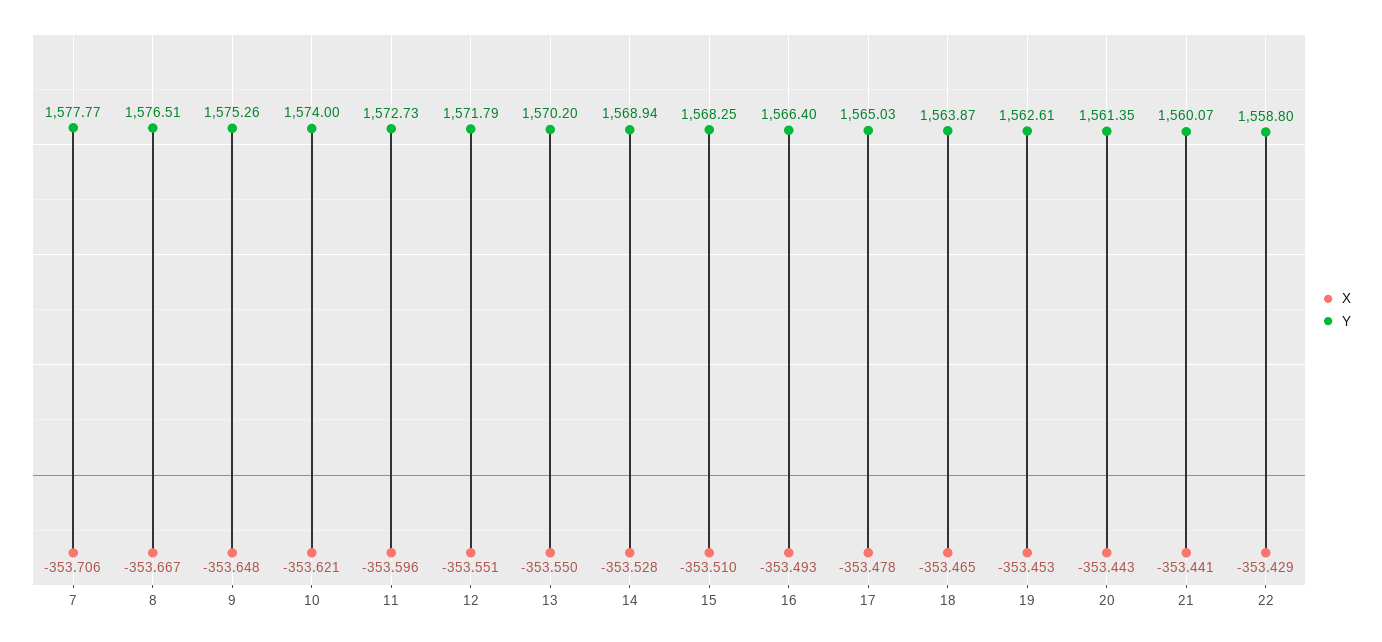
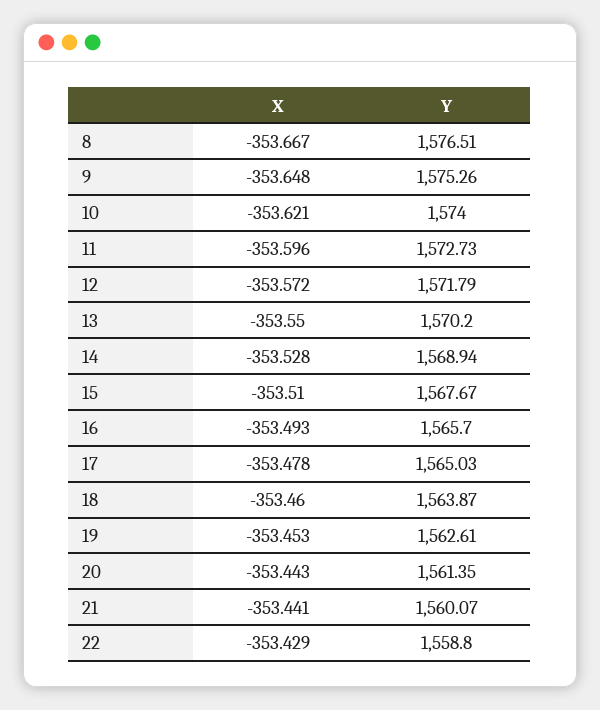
X, 7: -353.706 -> none
Y, 7: 1577.77 -> none
X, 12: -353.551 -> -353.572
Y, 15: 1568.25 -> 1567.67
Y, 16: 1566.4 -> 1565.7
X, 18: -353.465 -> -353.46

